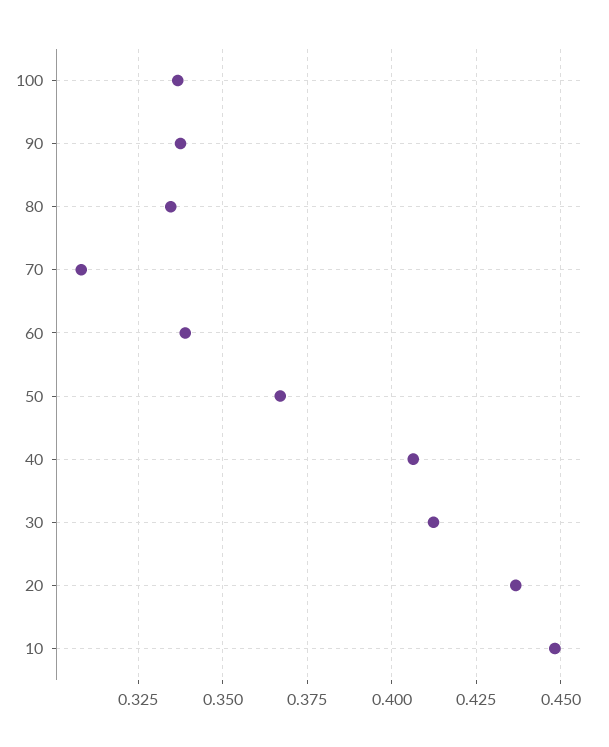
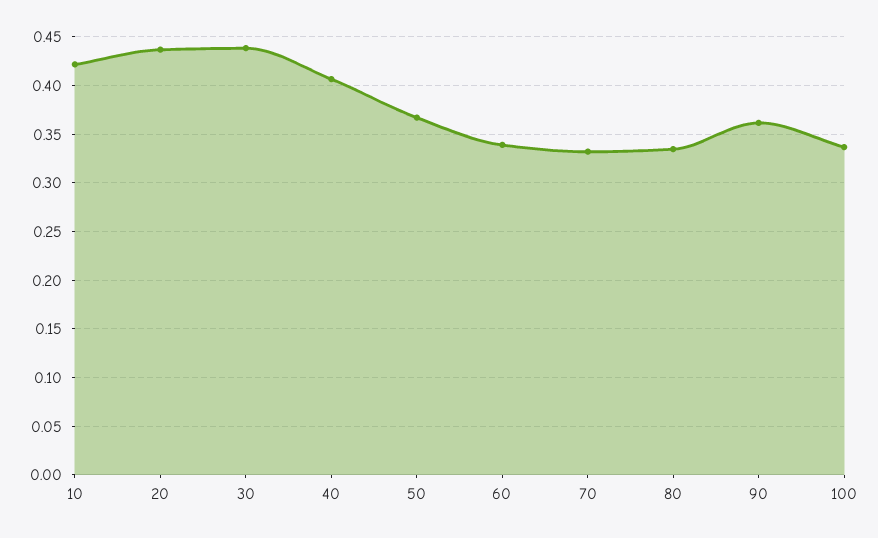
90: 0.3375 -> 0.36
70: 0.3075 -> 0.33
30: 0.4125 -> 0.44
10: 0.4475 -> 0.42

